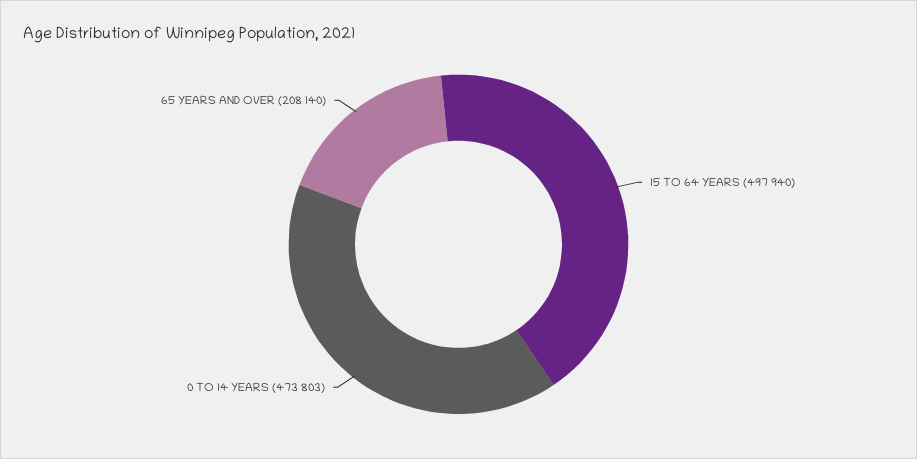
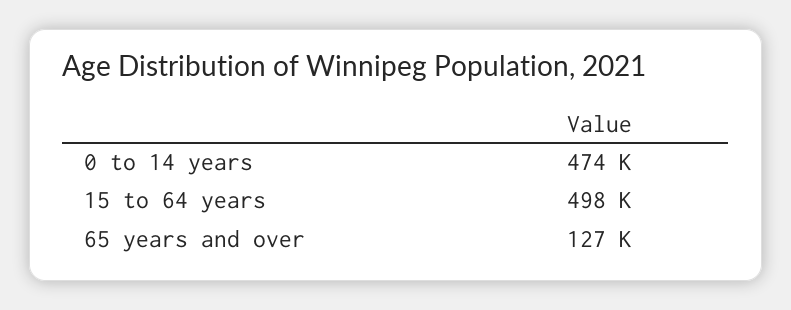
65 YEARS AND OVER: 208140 -> 127000

